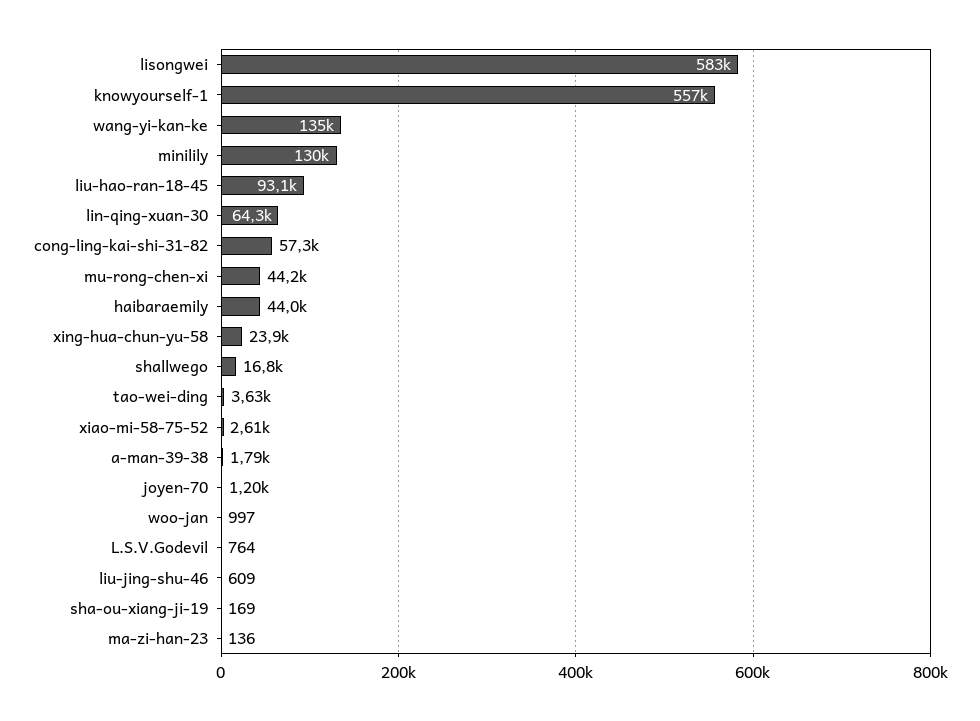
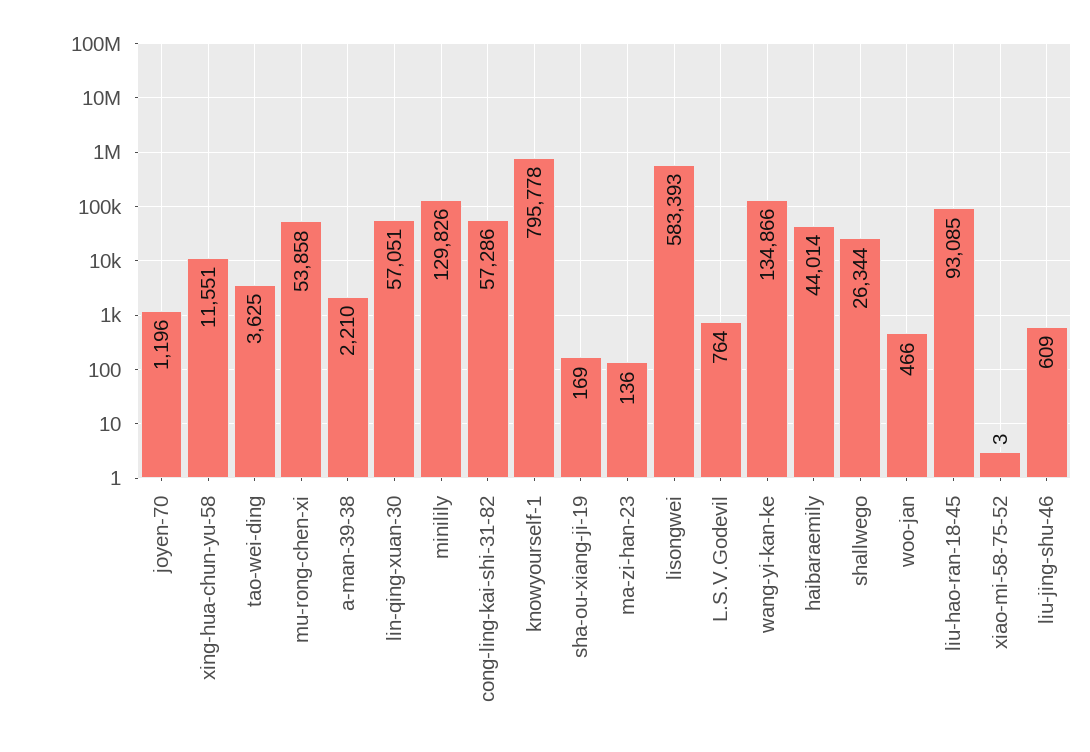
knowyourself-1: 557000 -> 795778
lin-qing-xuan-30: 64300 -> 57051
mu-rong-chen-xi: 44200 -> 53858
xing-hua-chun-yu-58: 23900 -> 11551
shallwego: 16800 -> 26344
xiao-mi-58-75-52: 2610 -> 3
a-man-39-38: 1790 -> 2210
woo-jan: 997 -> 466

